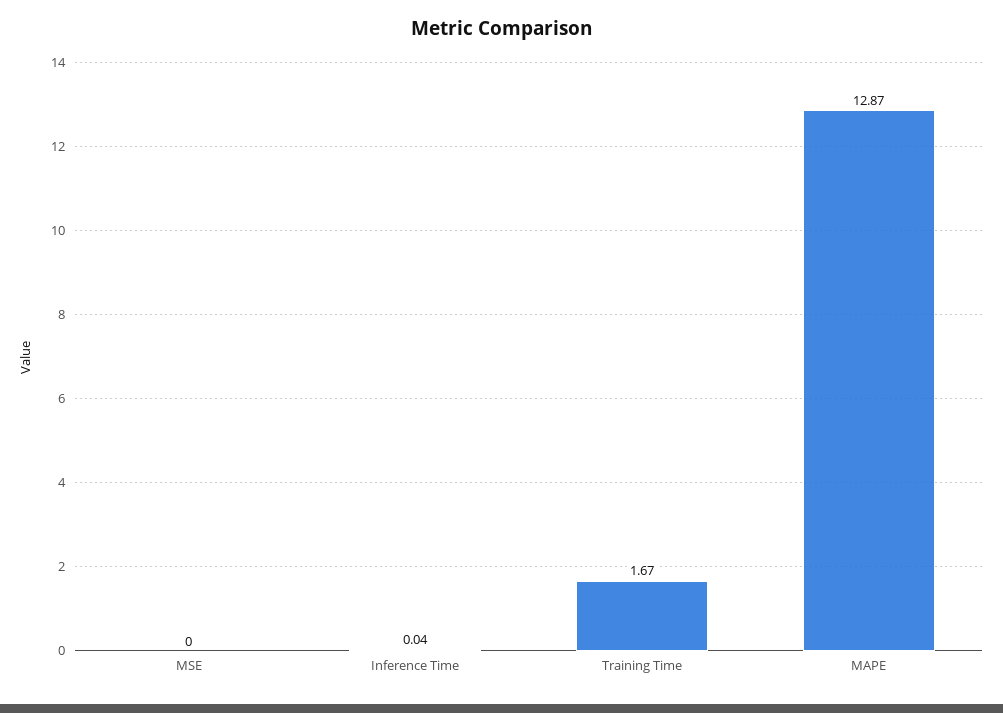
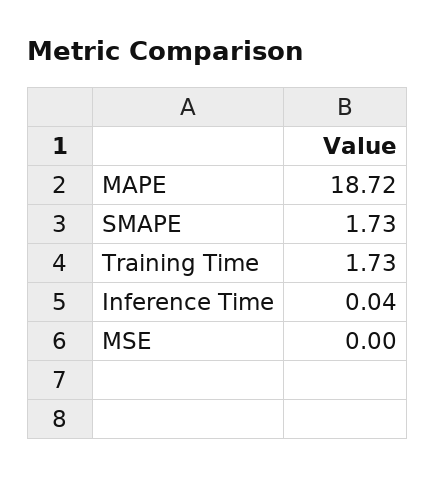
Training Time: 1.67 -> 1.73
MAPE: 12.87 -> 18.72
SMAPE: none -> 1.73

